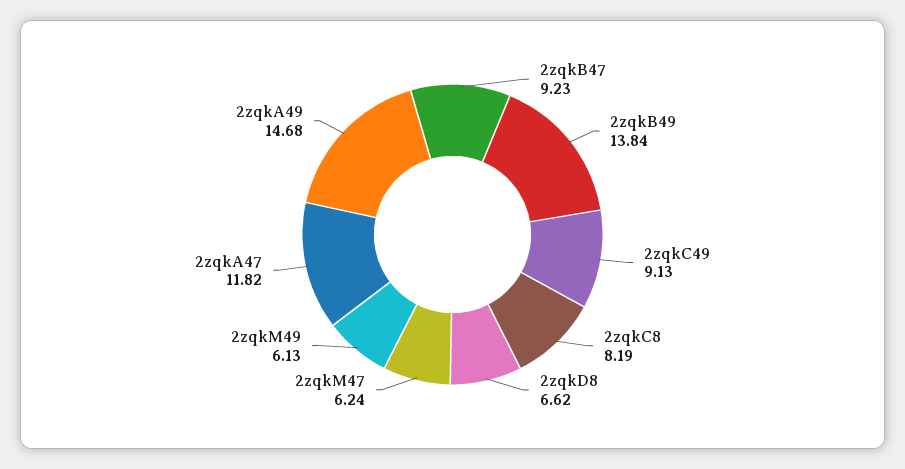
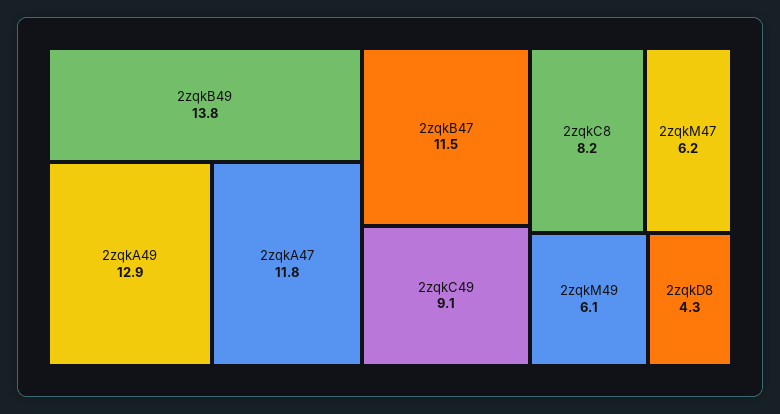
2zqkB47: 9.23 -> 11.5
2zqkD8: 6.62 -> 4.3
2zqkA49: 14.68 -> 12.9

